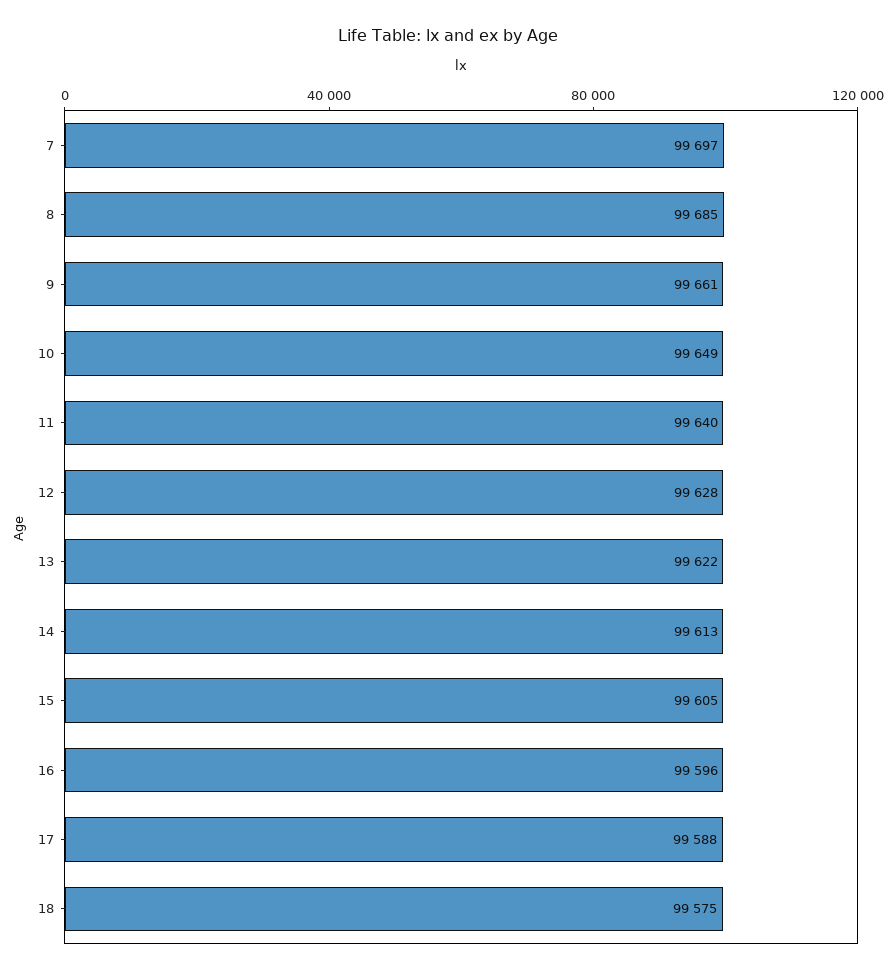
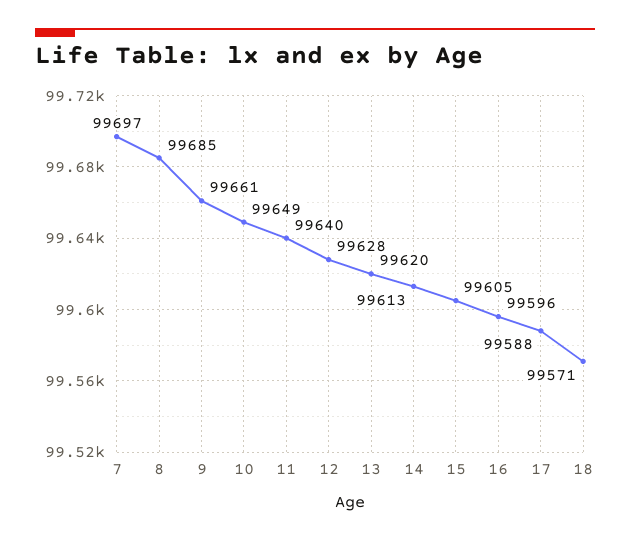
13: 99622 -> 99620
18: 99575 -> 99571

